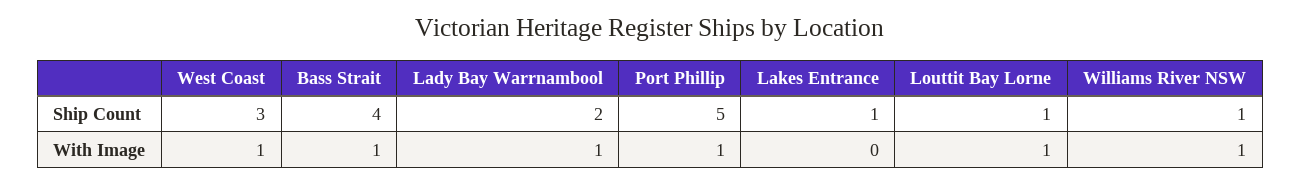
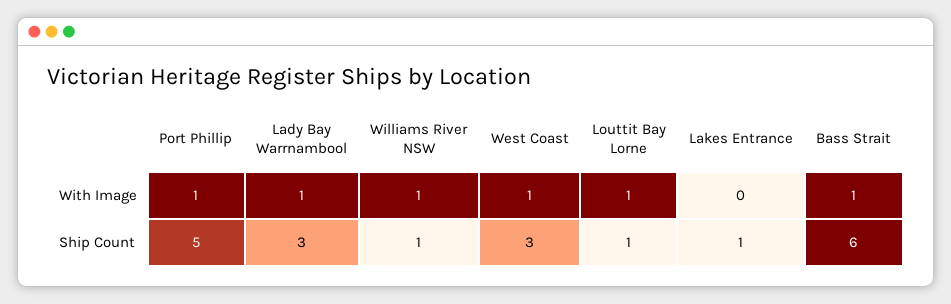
Bass Strait, Ship Count: 4 -> 6
Lady Bay Warrnambool, Ship Count: 2 -> 3

